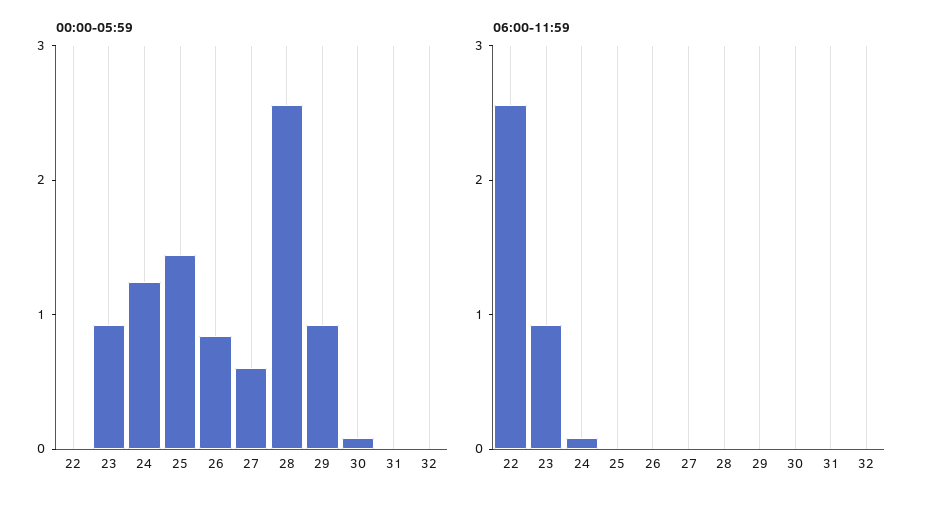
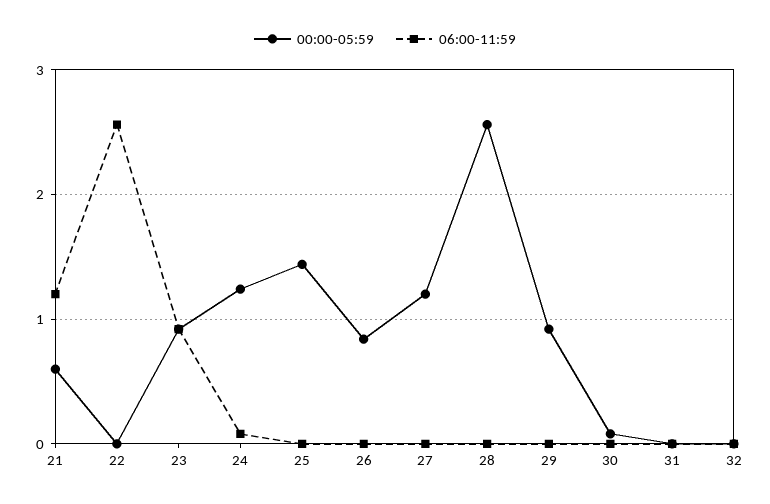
00:00-05:59, 27: 0.6 -> 1.2
00:00-05:59, 21: none -> 0.6
06:00-11:59, 21: none -> 1.2

